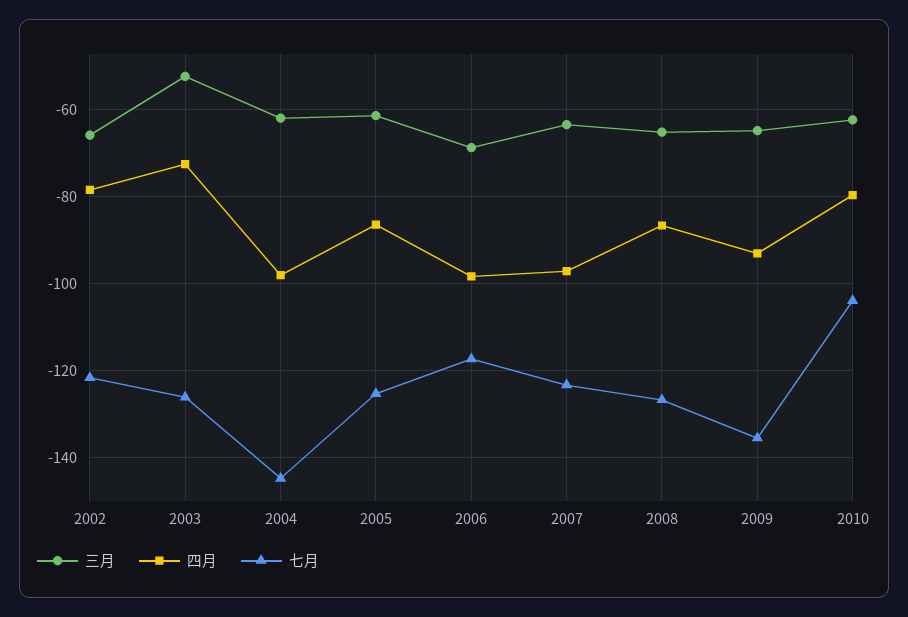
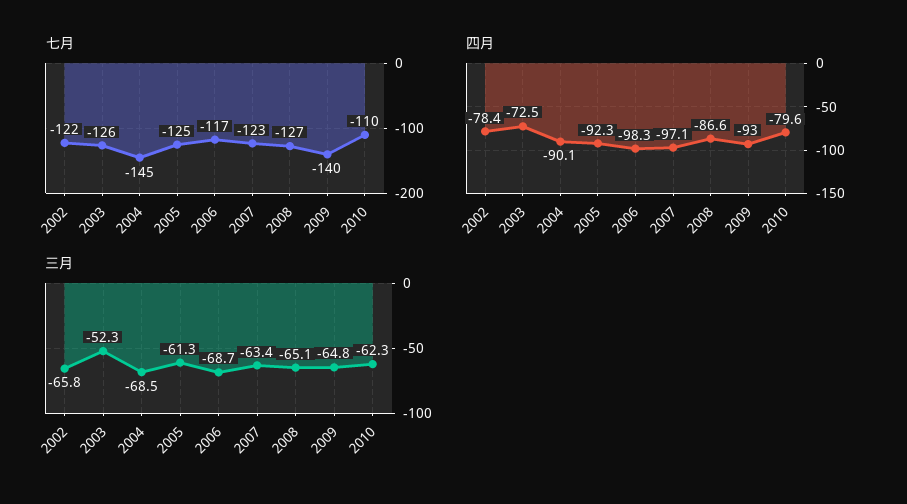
三月, 2004: -62 -> -68.5
四月, 2004: -98 -> -90.1
四月, 2005: -86 -> -92.3
七月, 2009: -136 -> -140
七月, 2010: -104 -> -110

